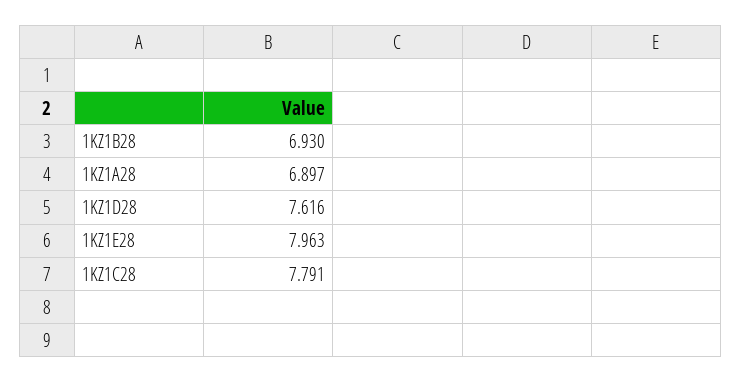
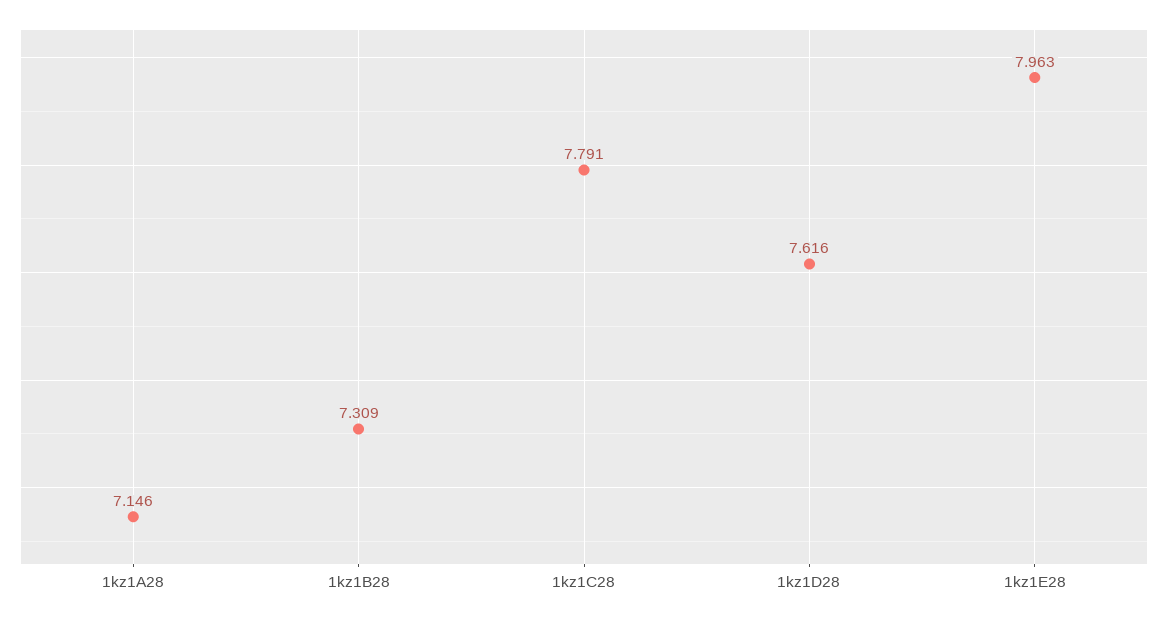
1KZ1B28: 6.93 -> 7.309
1KZ1A28: 6.897 -> 7.146

